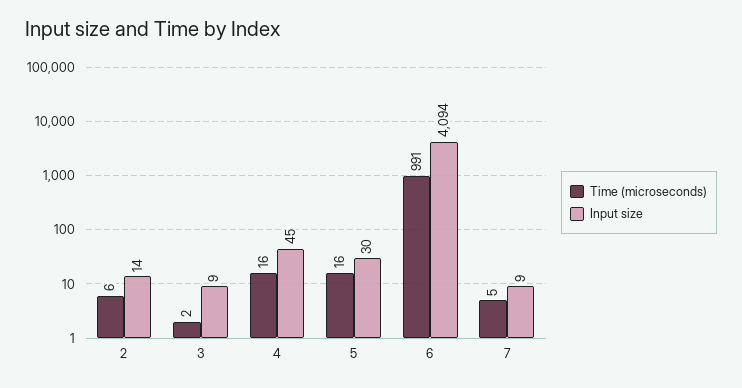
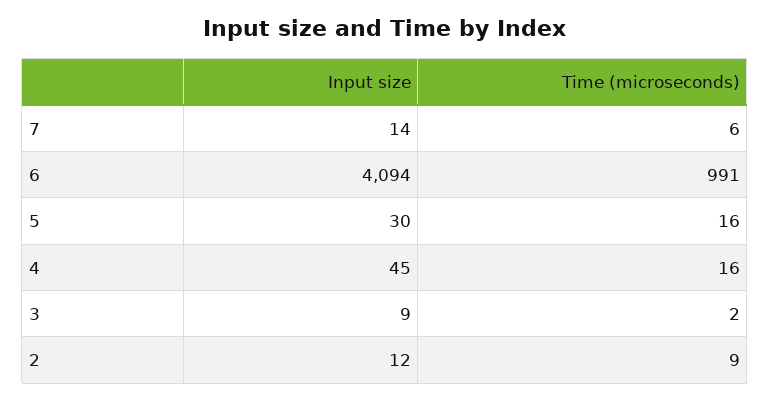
Time (microseconds), 2: 6 -> 9
Input size, 2: 14 -> 12
Time (microseconds), 7: 5 -> 6
Input size, 7: 9 -> 14

